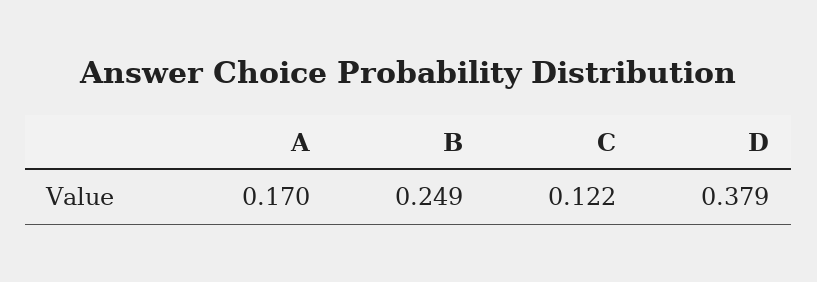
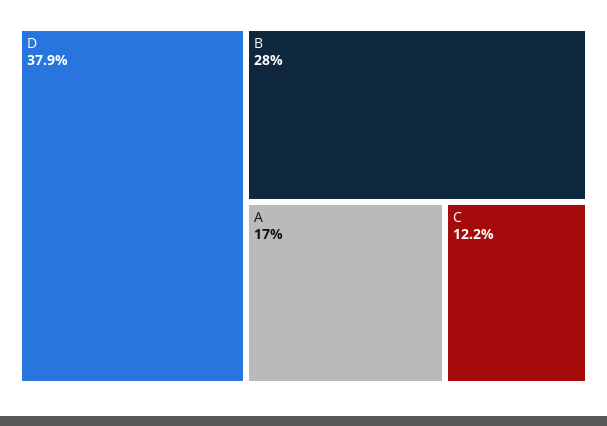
B: 0.249 -> 0.28

